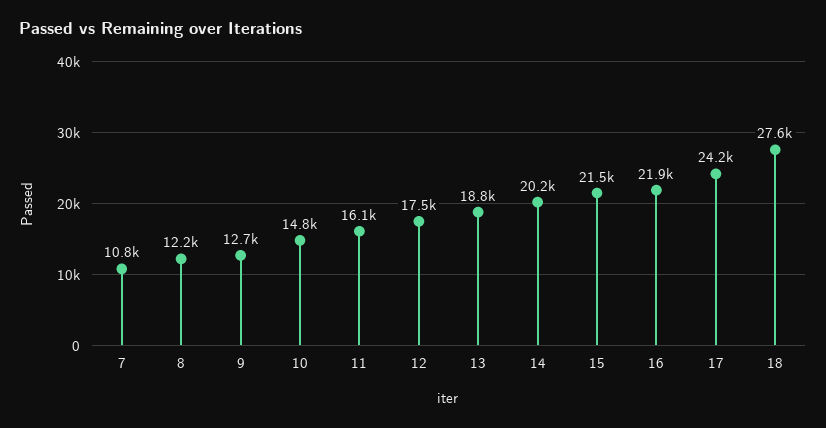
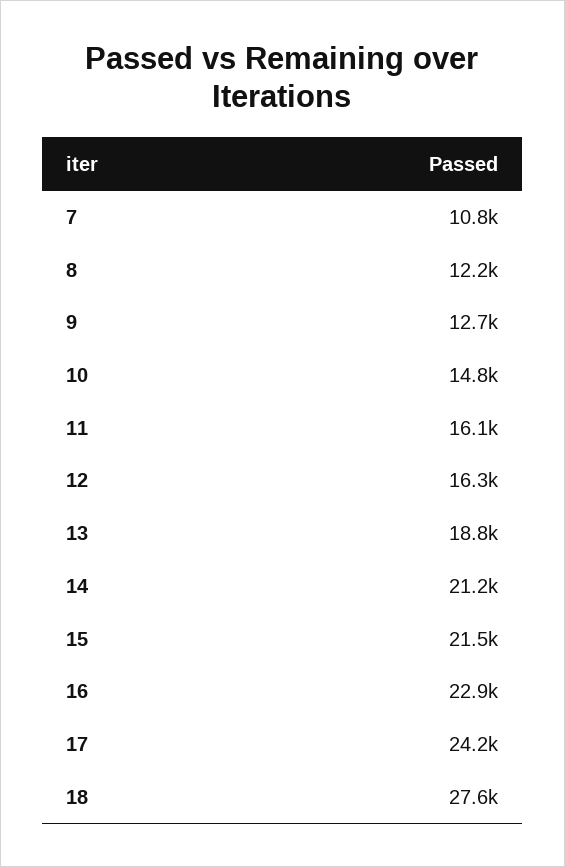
12: 17500 -> 16300
14: 20200 -> 21200
16: 21900 -> 22900

